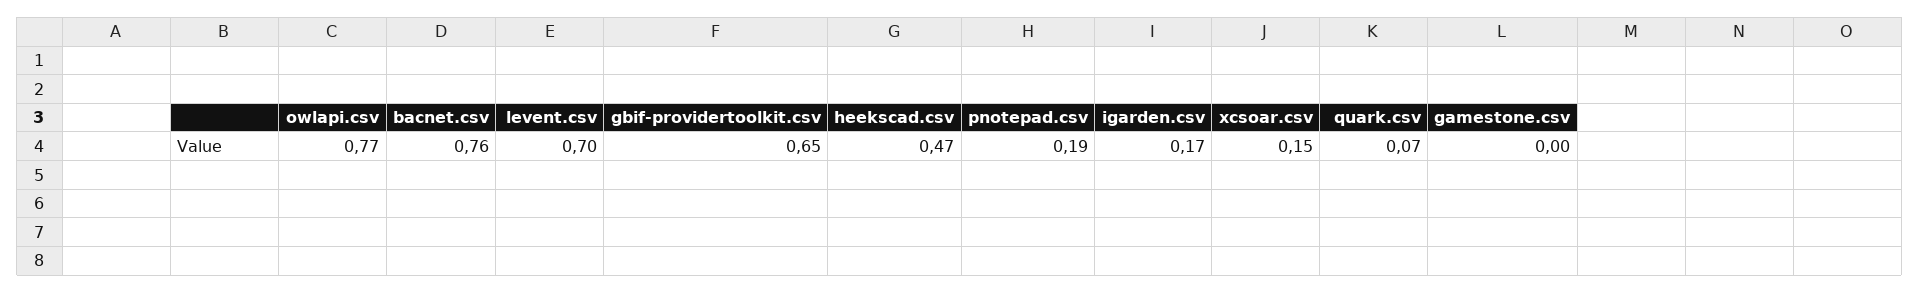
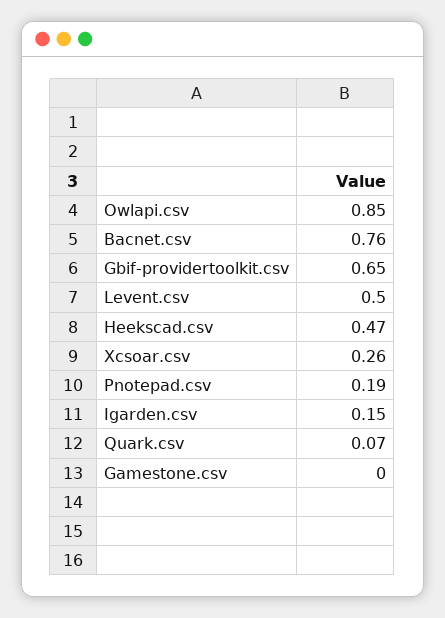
owlapi.csv: 0.77 -> 0.85
levent.csv: 0.7 -> 0.5
igarden.csv: 0.17 -> 0.15
xcsoar.csv: 0.15 -> 0.26

